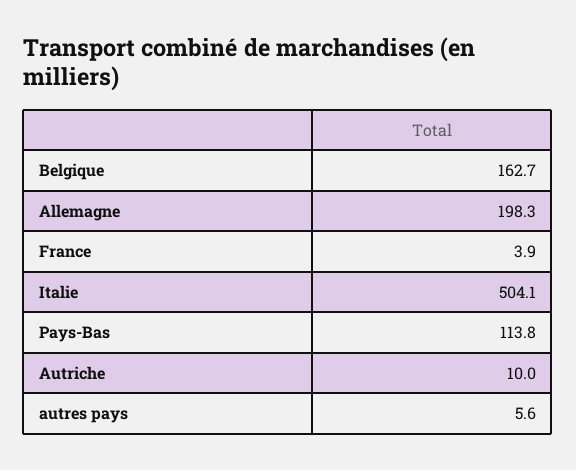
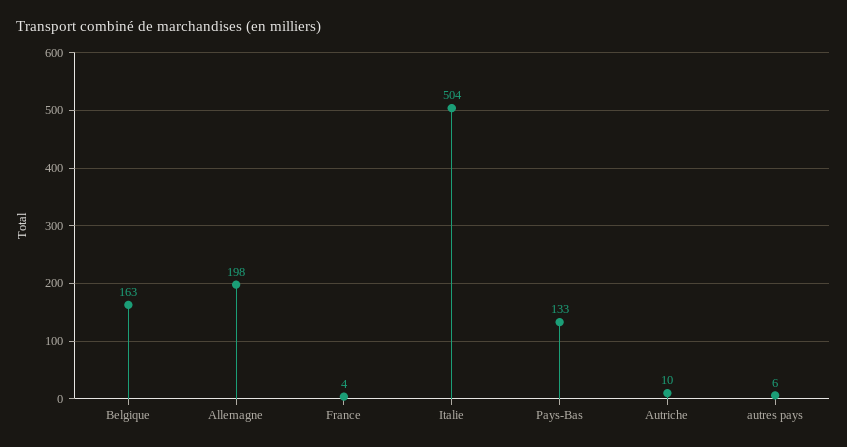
Pays-Bas: 113.8 -> 133

